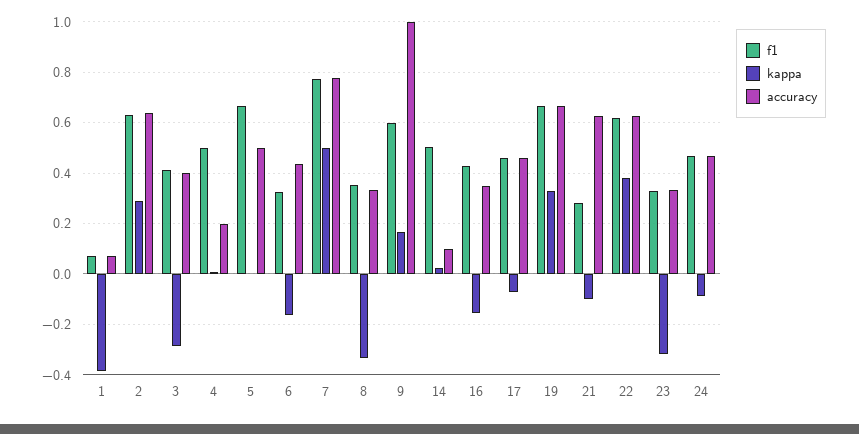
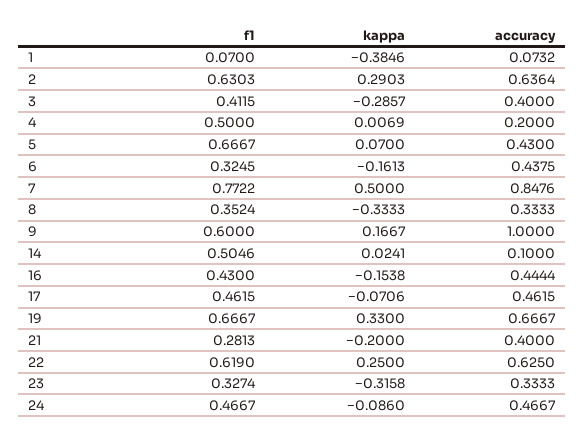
kappa, 5: 0 -> 0.07
accuracy, 5: 0.5 -> 0.43
accuracy, 7: 0.775 -> 0.8476
accuracy, 16: 0.35 -> 0.4444
kappa, 21: -0.1 -> -0.2
accuracy, 21: 0.625 -> 0.4
kappa, 22: 0.375 -> 0.25

